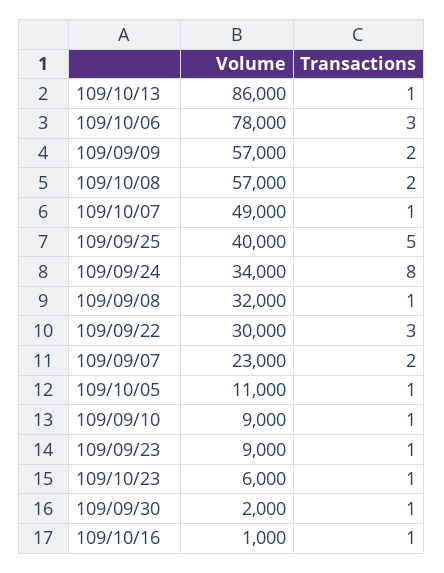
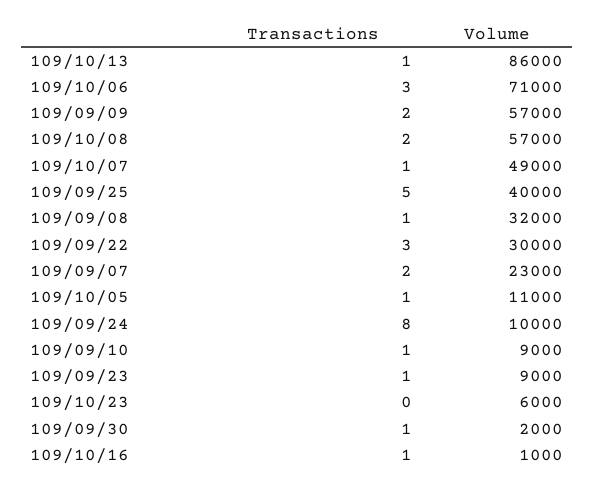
Volume, 109/10/06: 78000 -> 71000
Volume, 109/09/24: 34000 -> 10000
Transactions, 109/10/23: 1 -> 0

